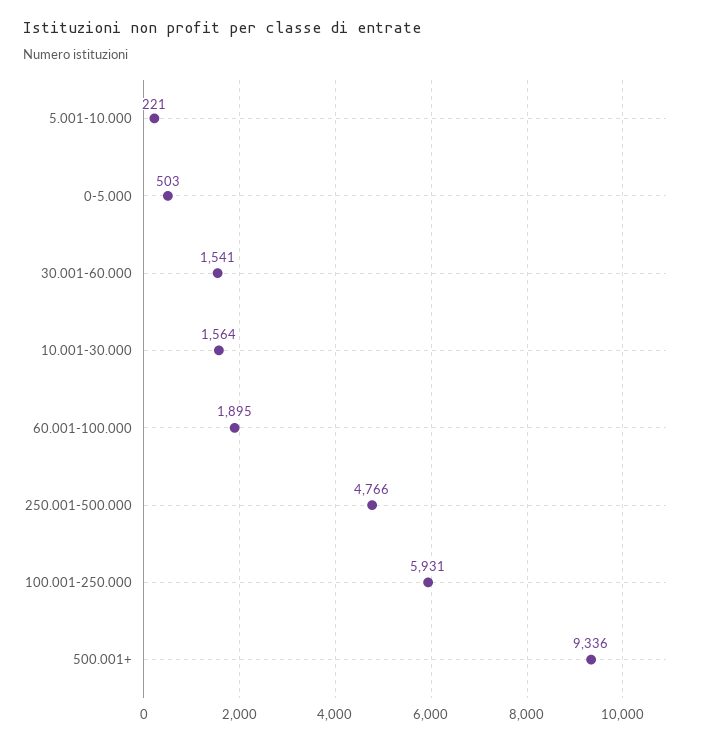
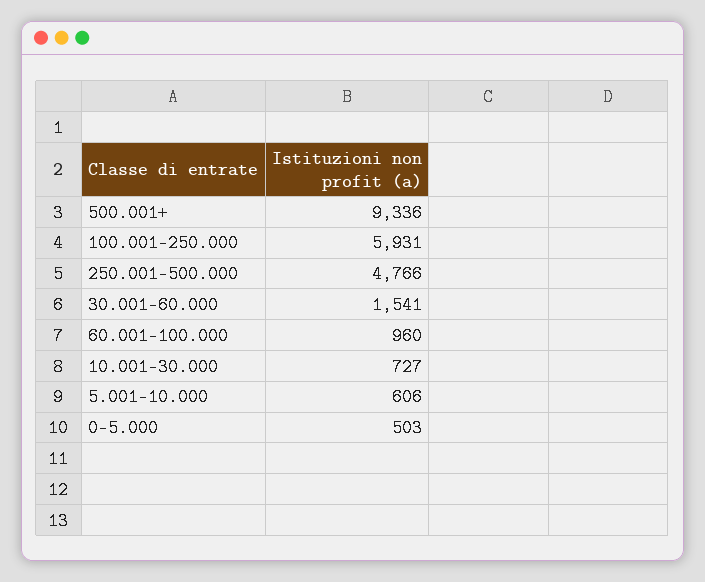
5.001-10.000: 221 -> 606
10.001-30.000: 1564 -> 727
60.001-100.000: 1895 -> 960

